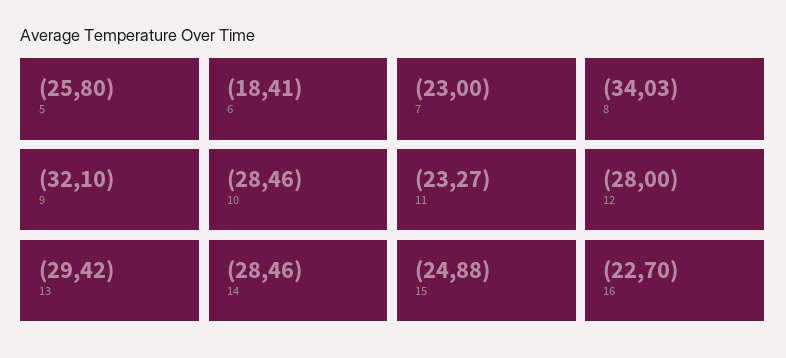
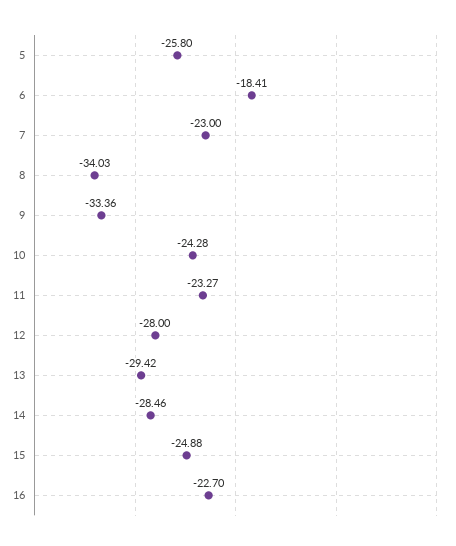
9: -32.1 -> -33.36
10: -28.46 -> -24.28

